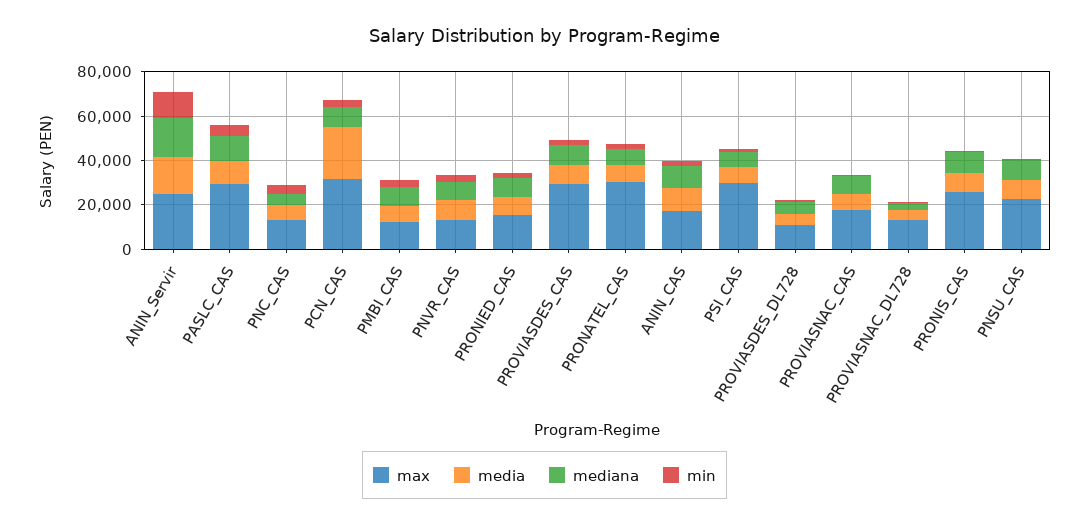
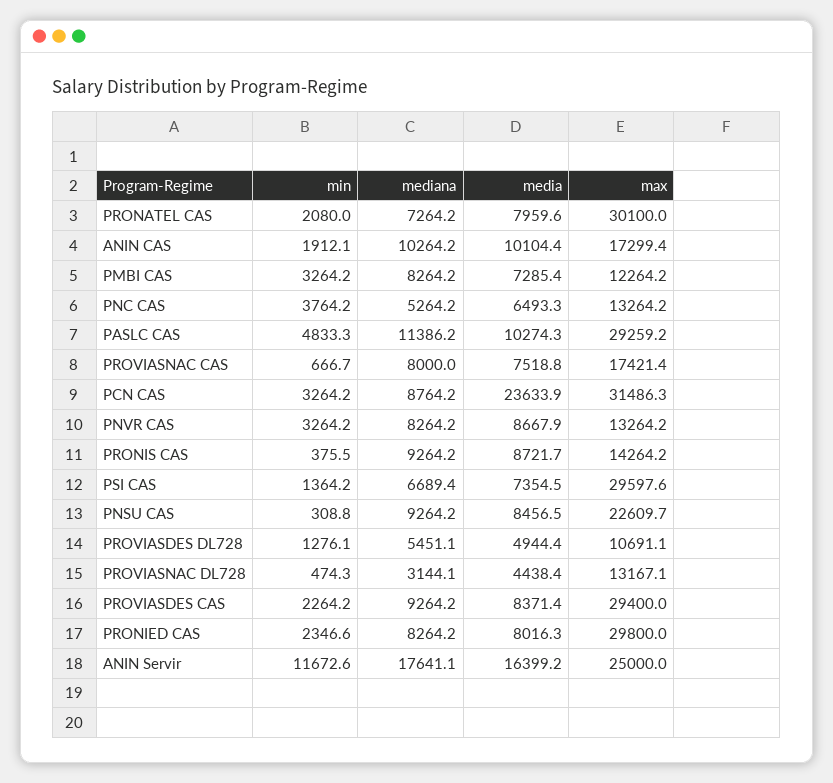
max, PRONIED_CAS: 15000 -> 29800
max, PRONIS_CAS: 25000 -> 14264.2

